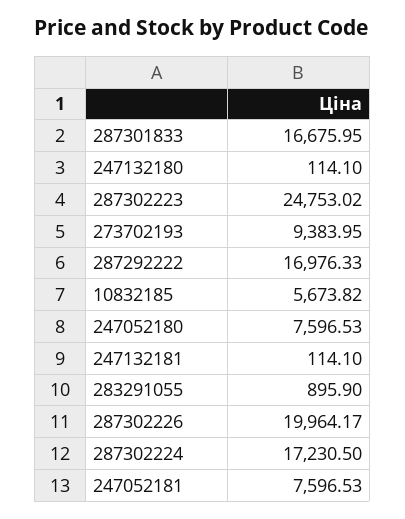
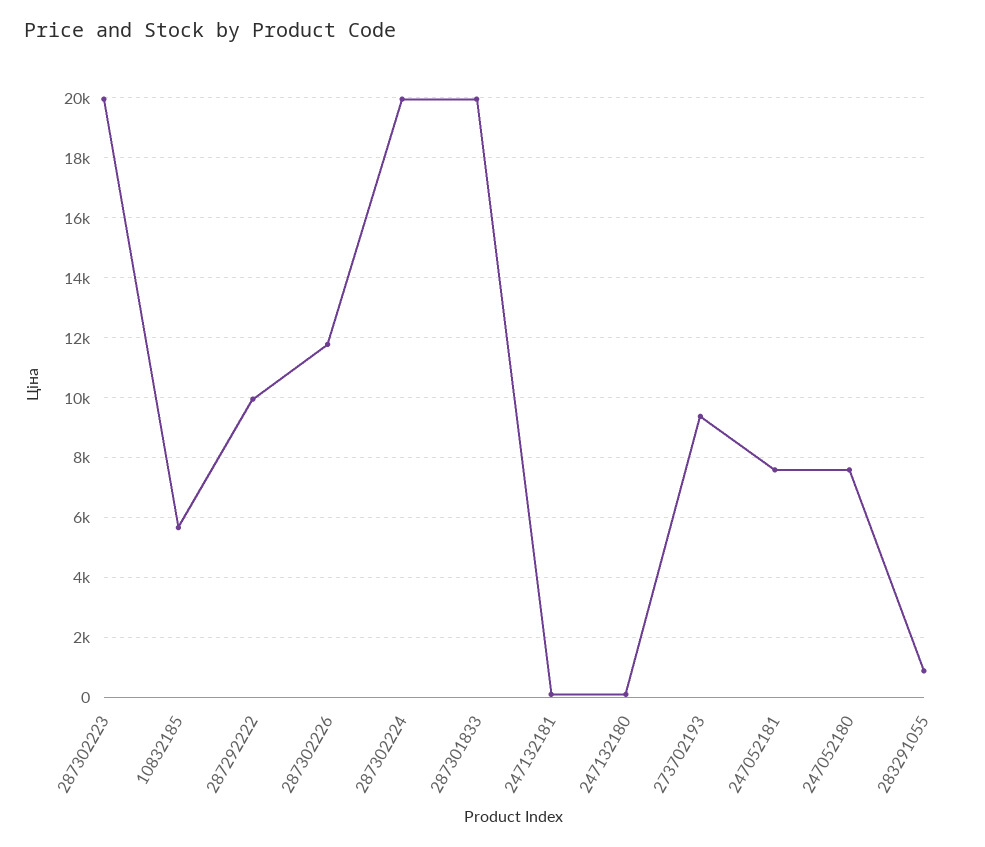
287301833: 16675.95 -> 20000
287302223: 24753.02 -> 20000
287292222: 16976.33 -> 10000
287302226: 19964.17 -> 11750
287302224: 17230.5 -> 20000

